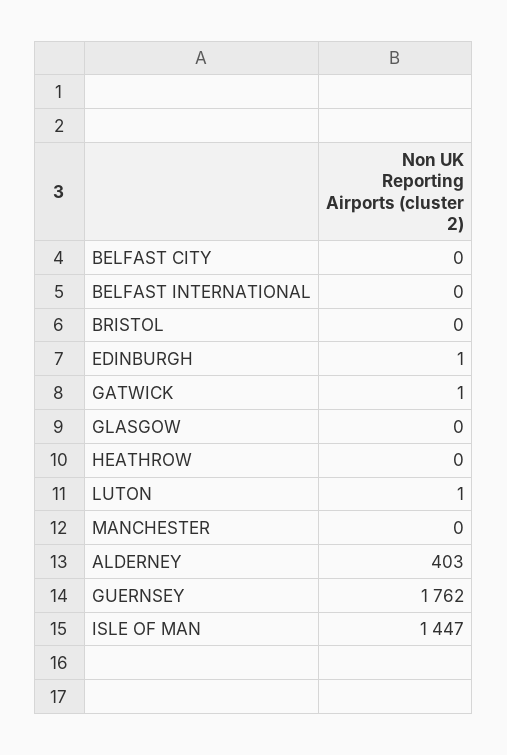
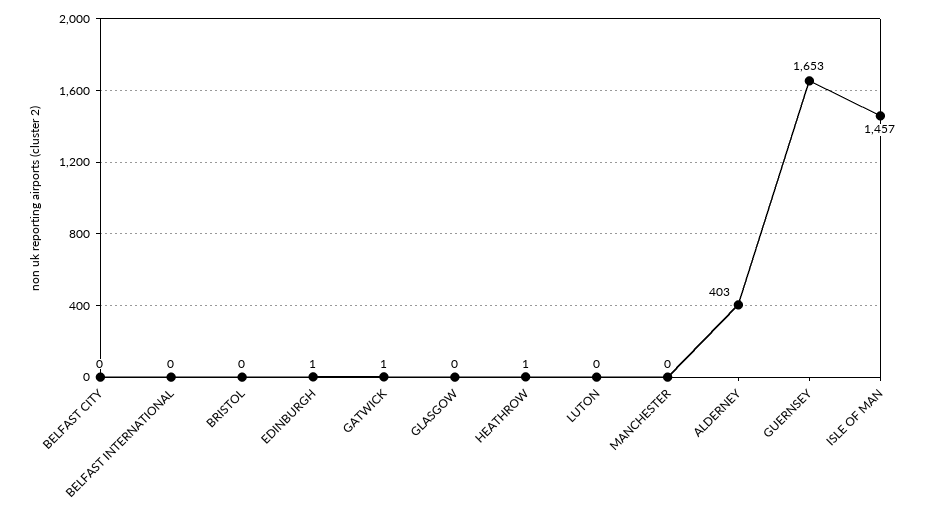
HEATHROW: 0 -> 1
LUTON: 1 -> 0
GUERNSEY: 1762 -> 1653
ISLE OF MAN: 1447 -> 1457

